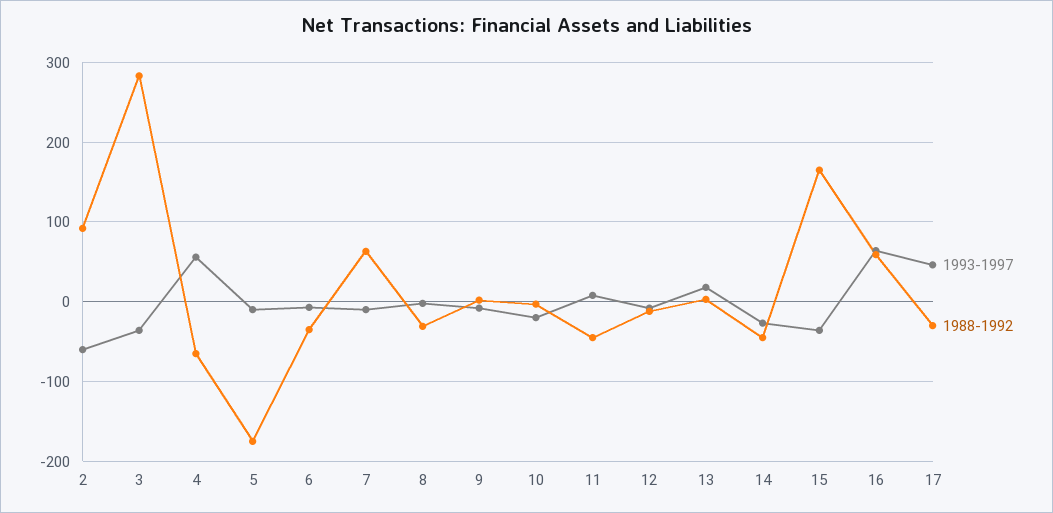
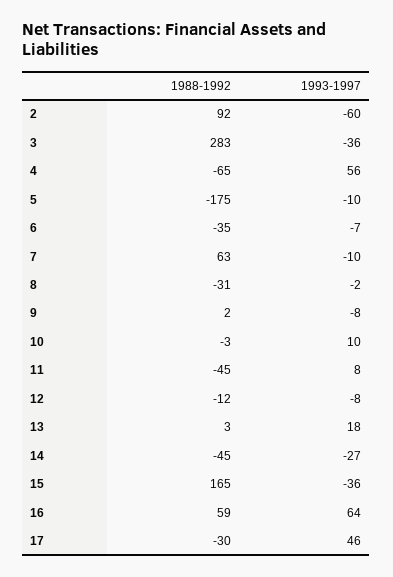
1993-1997, 10: -20 -> 10

